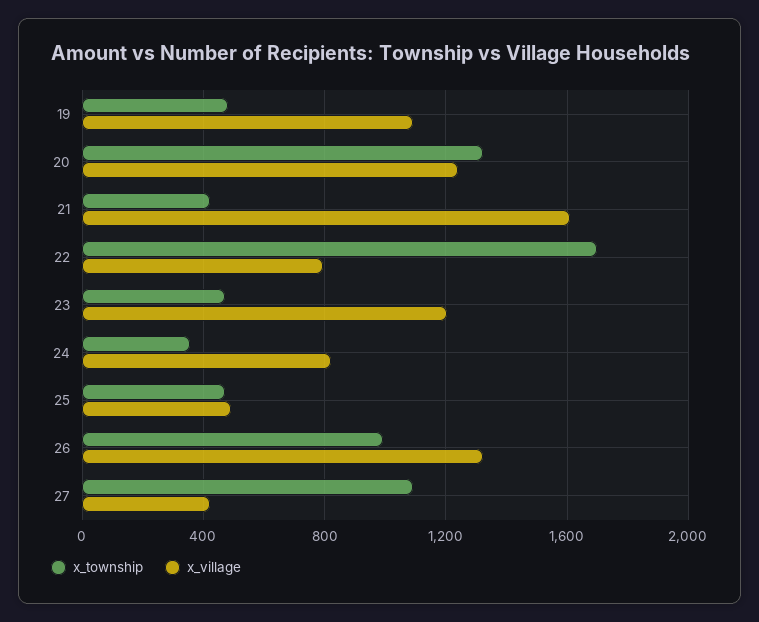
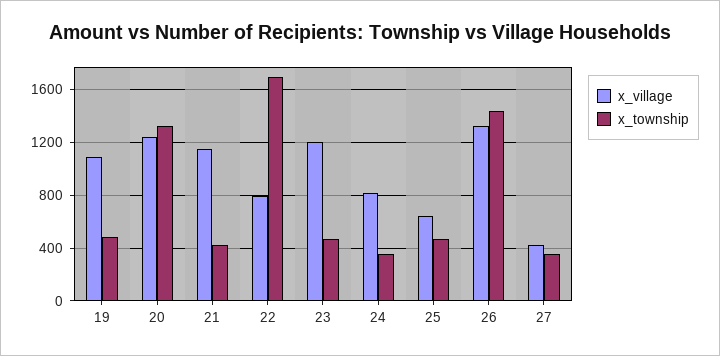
x_village, 21: 1600 -> 1150
x_village, 25: 500 -> 650
x_township, 26: 1000 -> 1450
x_township, 27: 1100 -> 350

